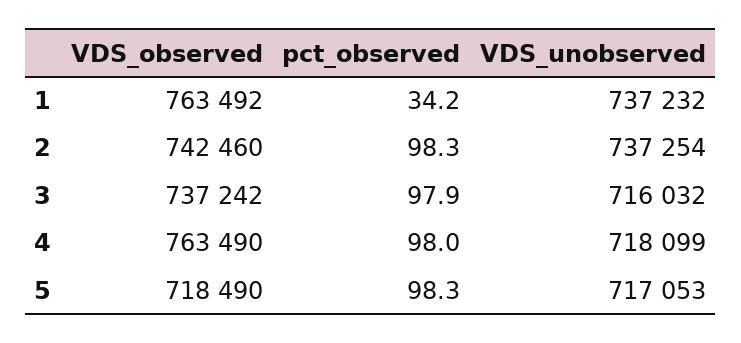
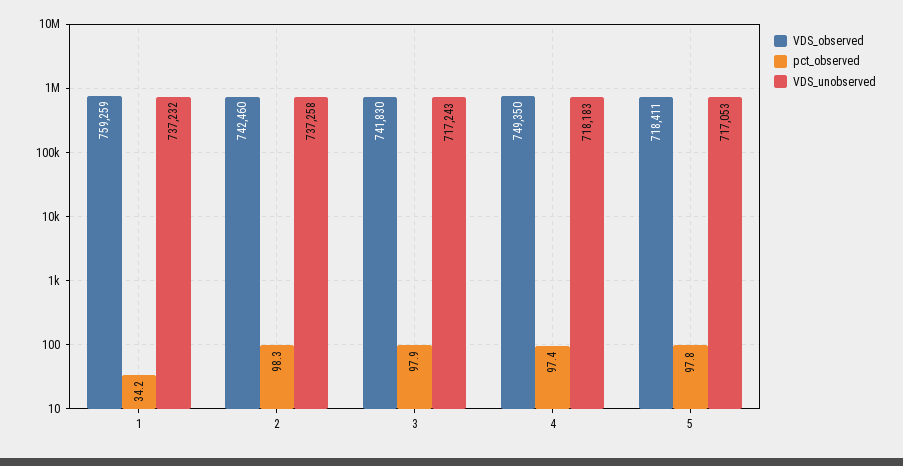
VDS_observed, 1: 763492 -> 759259
VDS_unobserved, 2: 737254 -> 737258
VDS_observed, 3: 737242 -> 741830
VDS_unobserved, 3: 716032 -> 717243
VDS_observed, 4: 763490 -> 749350
pct_observed, 4: 98 -> 97.4
VDS_unobserved, 4: 718099 -> 718183
VDS_observed, 5: 718490 -> 718411
pct_observed, 5: 98.3 -> 97.8

